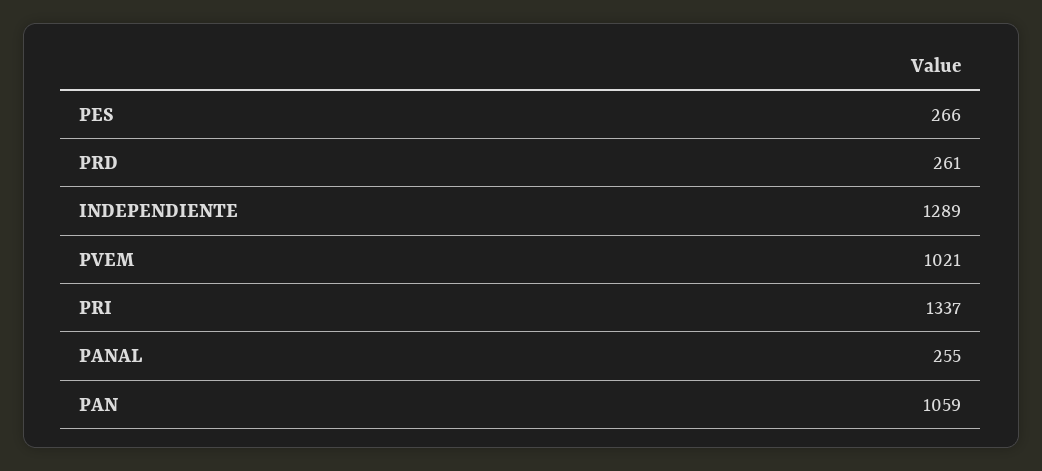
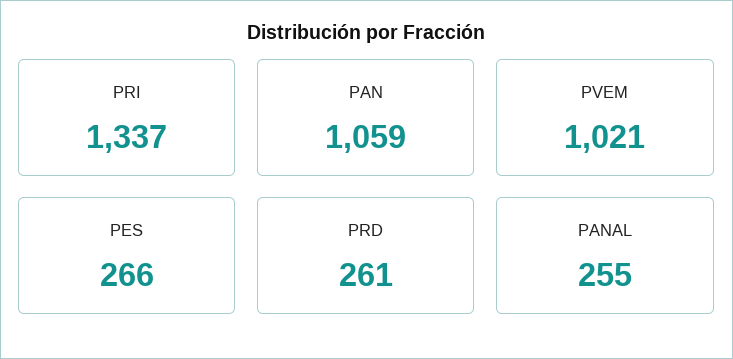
INDEPENDIENTE: 1289 -> none

